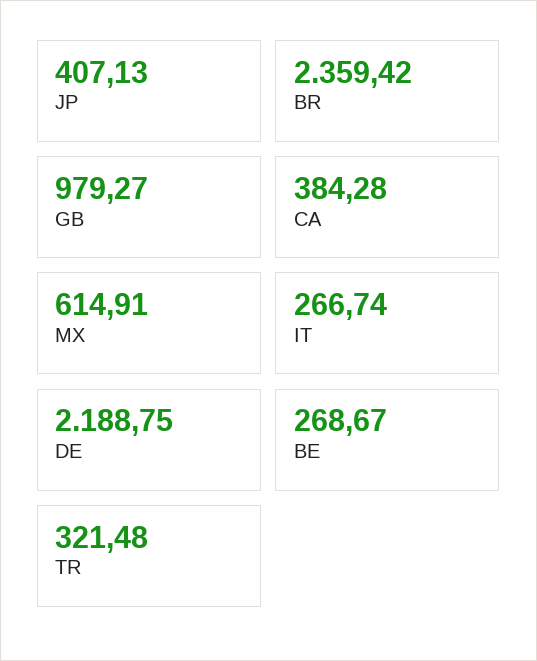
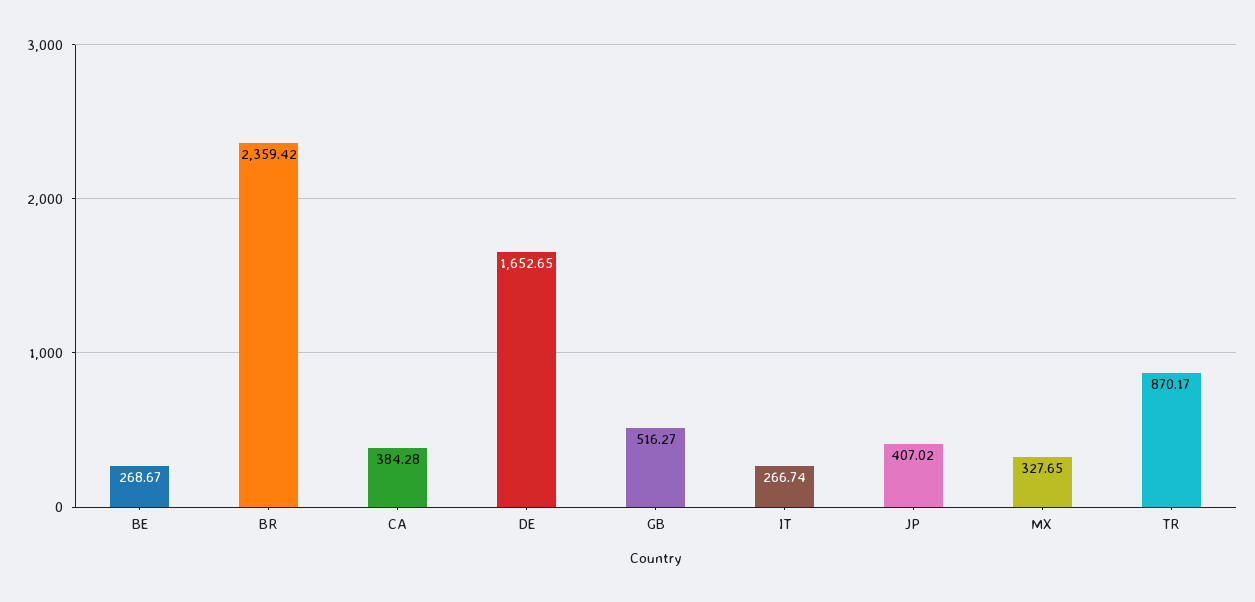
JP: 407.13 -> 407.02
GB: 979.27 -> 516.27
MX: 614.91 -> 327.65
DE: 2188.75 -> 1652.65
TR: 321.48 -> 870.17

